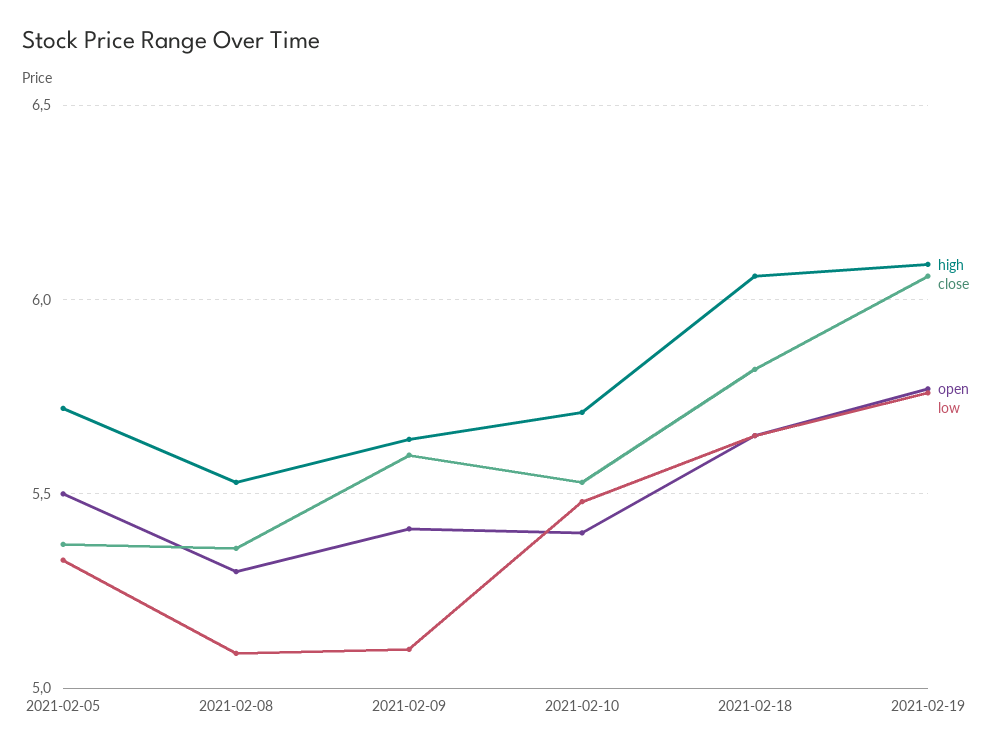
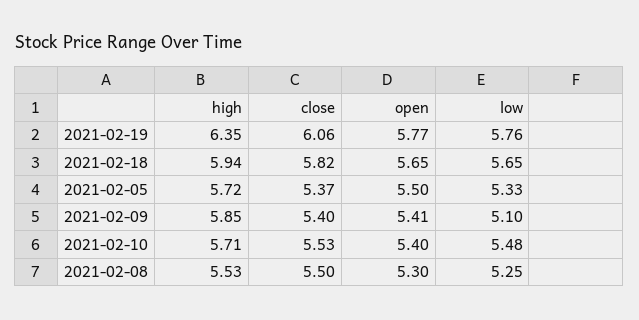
close, 2021-02-08: 5.35 -> 5.5
low, 2021-02-08: 5.1 -> 5.25
high, 2021-02-09: 5.65 -> 5.85
close, 2021-02-09: 5.6 -> 5.4
high, 2021-02-18: 6.05 -> 5.94
high, 2021-02-19: 6.1 -> 6.35

